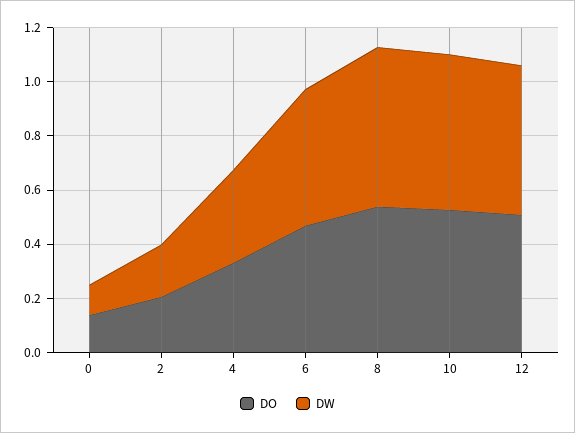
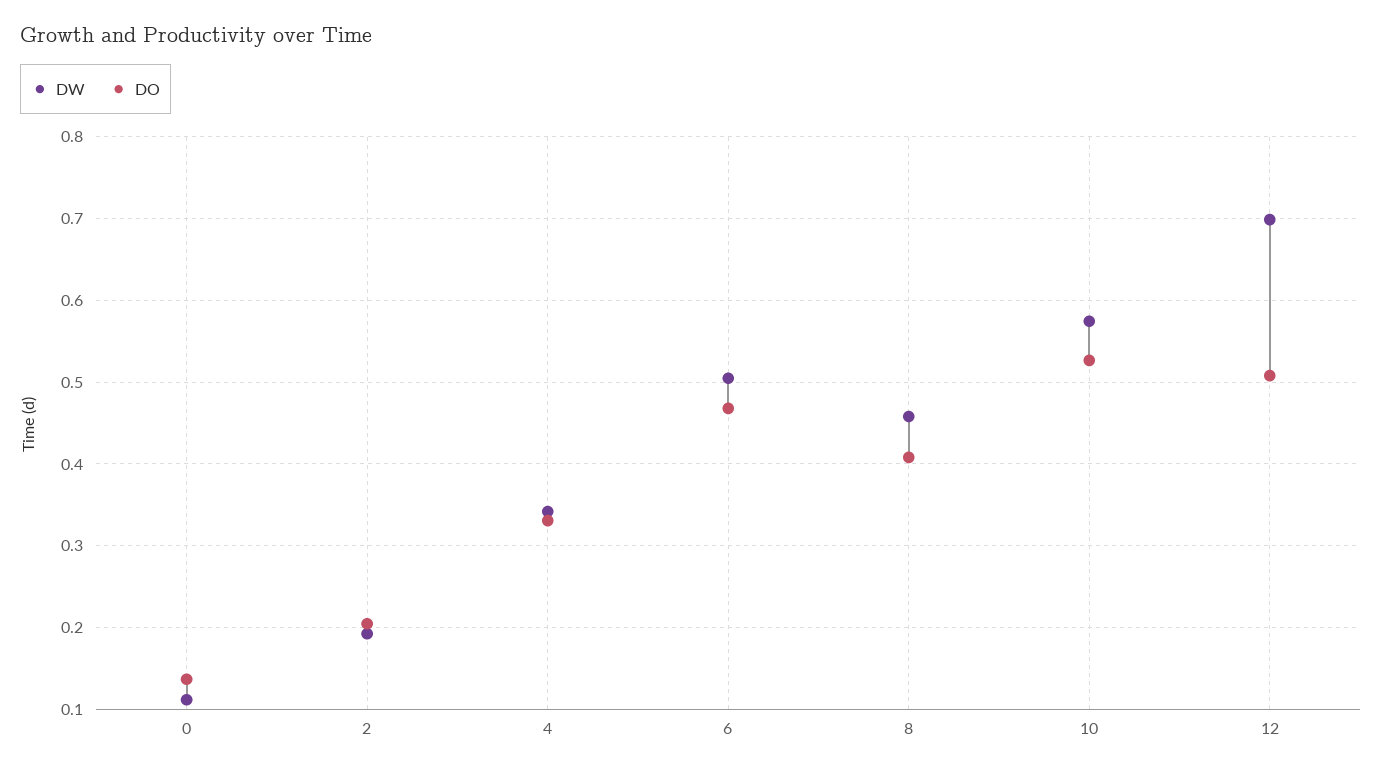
DO, 8: 0.55 -> 0.41
DW, 8: 0.6 -> 0.46
DW, 12: 0.55 -> 0.7

